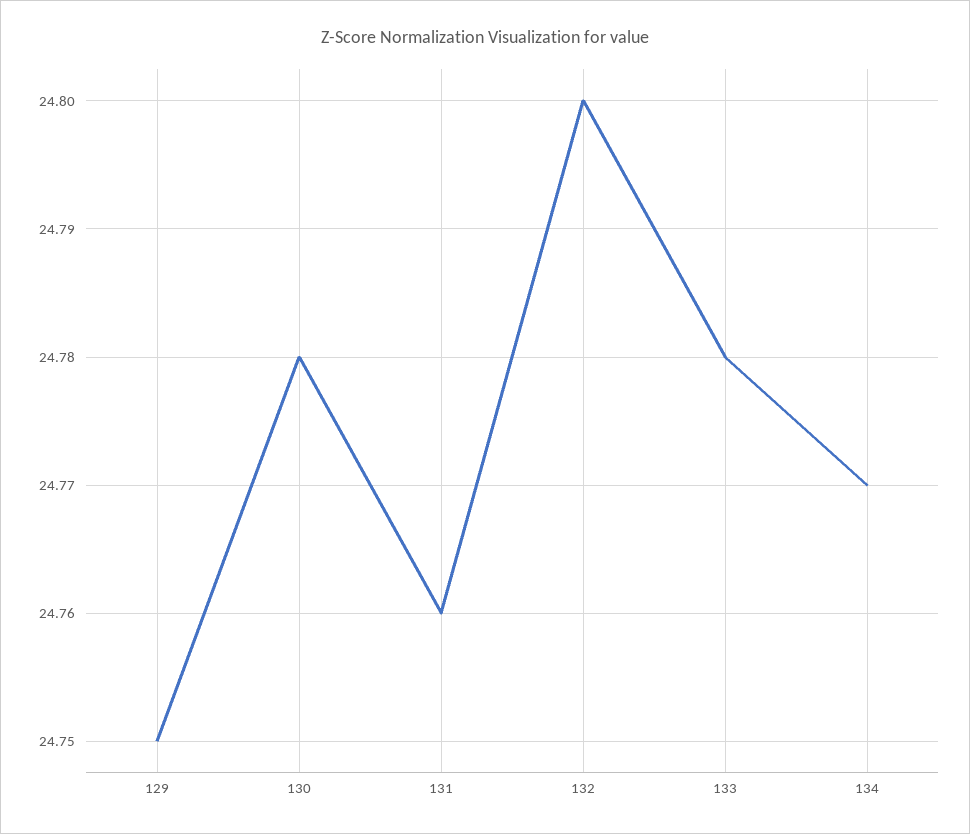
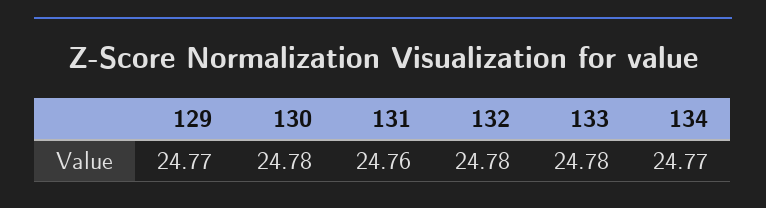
129: 24.75 -> 24.77
132: 24.8 -> 24.78

